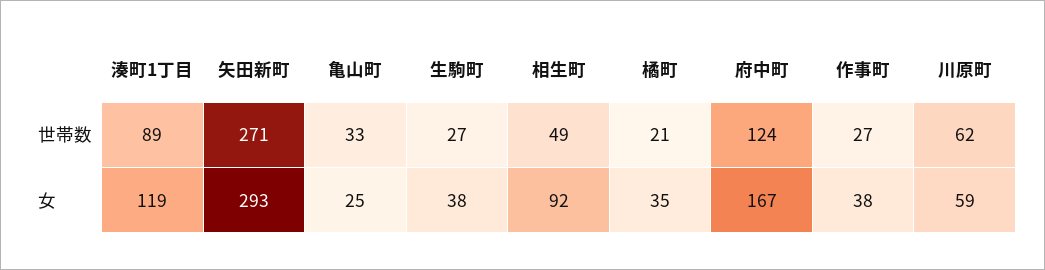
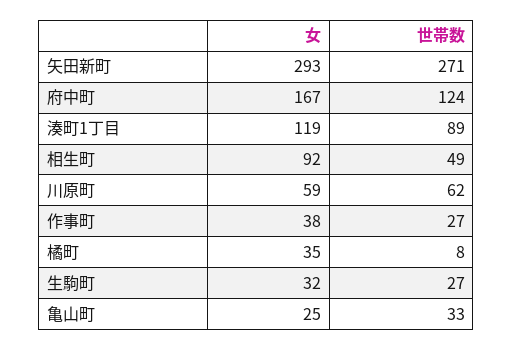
橘町, 世帯数: 21 -> 8
生駒町, 女: 38 -> 32

